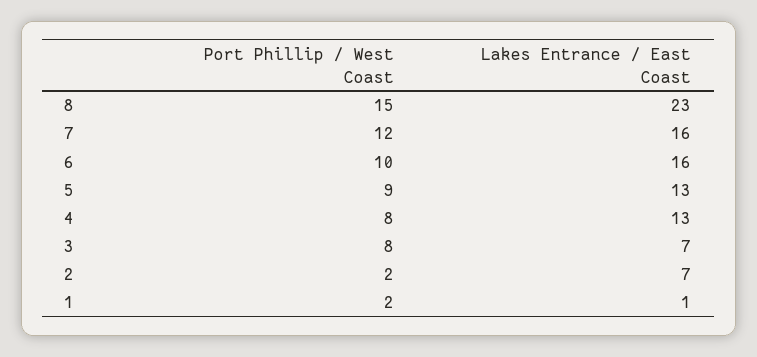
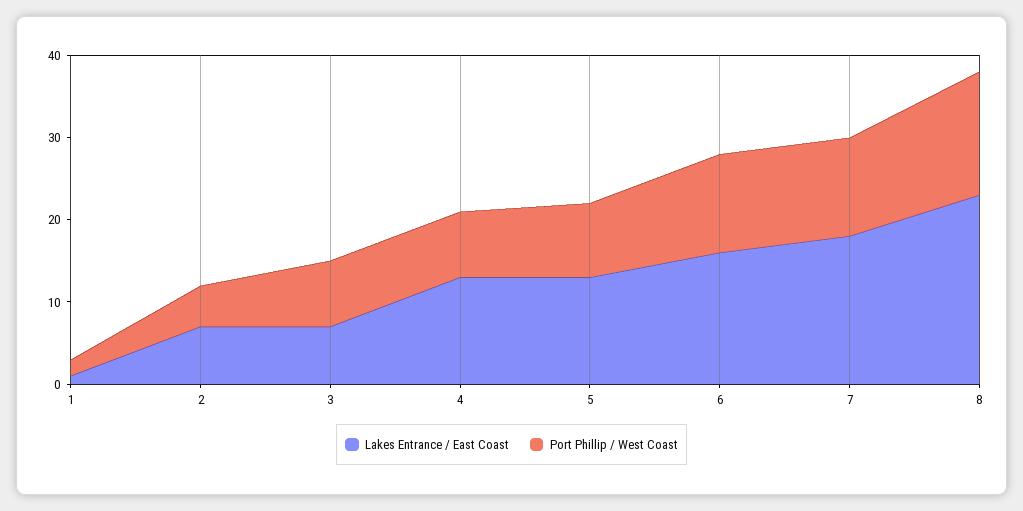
Lakes Entrance / East Coast, 7: 16 -> 18
Port Phillip / West Coast, 6: 10 -> 12
Port Phillip / West Coast, 2: 2 -> 5

